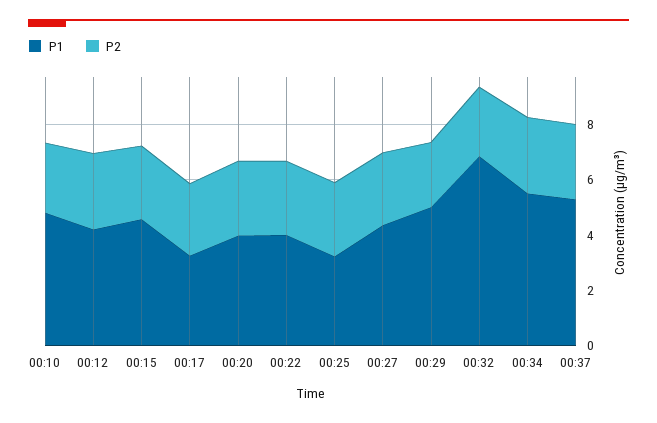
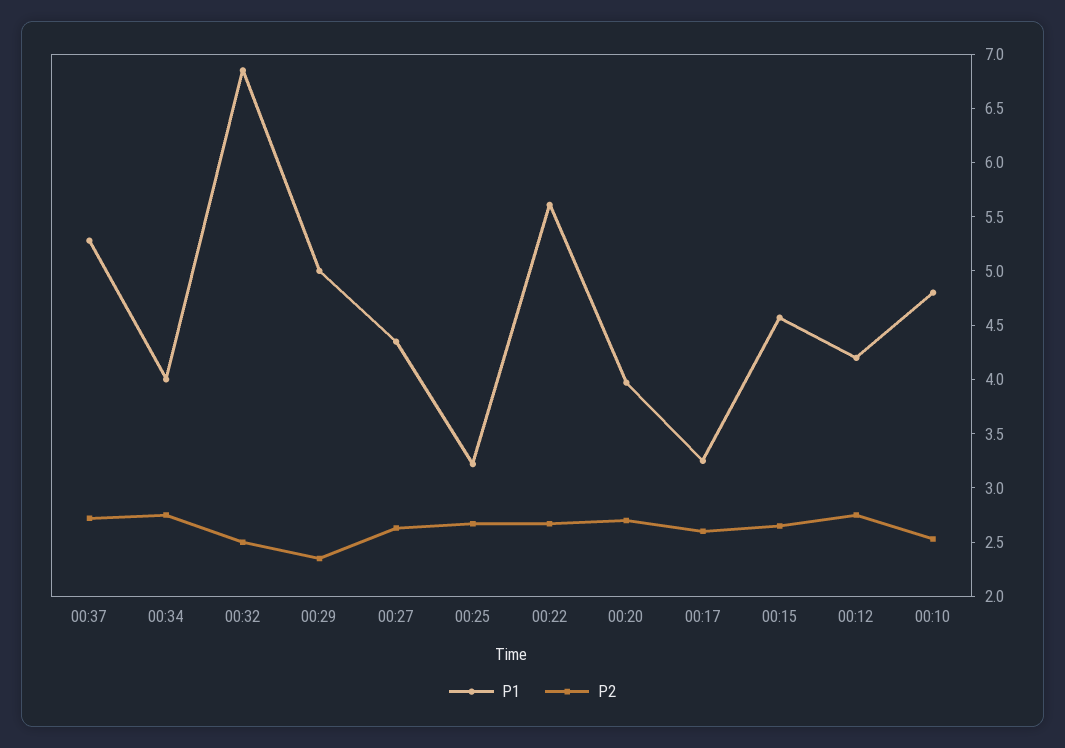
P1, 00:22: 4 -> 5.6
P1, 00:34: 5.5 -> 4

